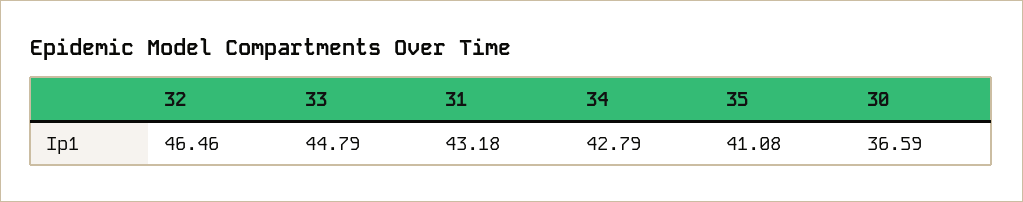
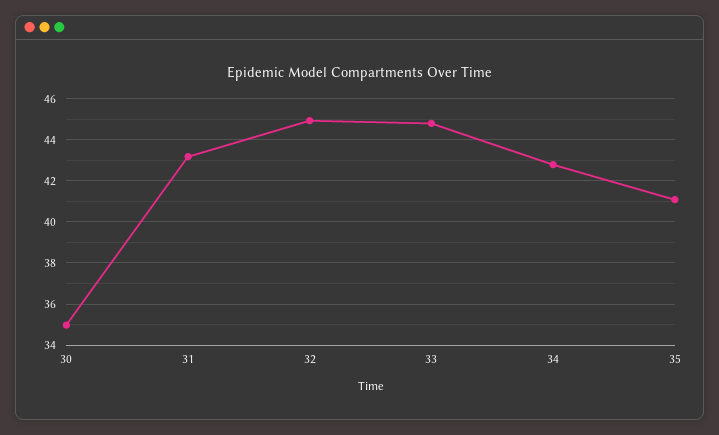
32: 46.46 -> 45
30: 36.59 -> 35

